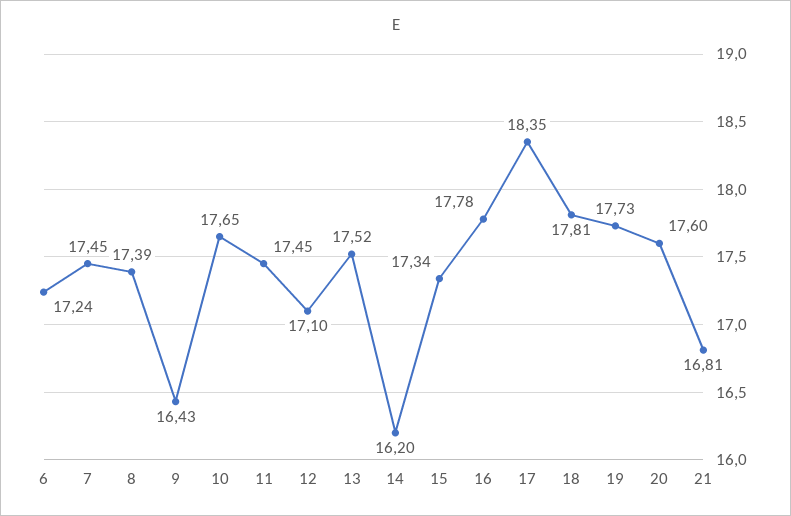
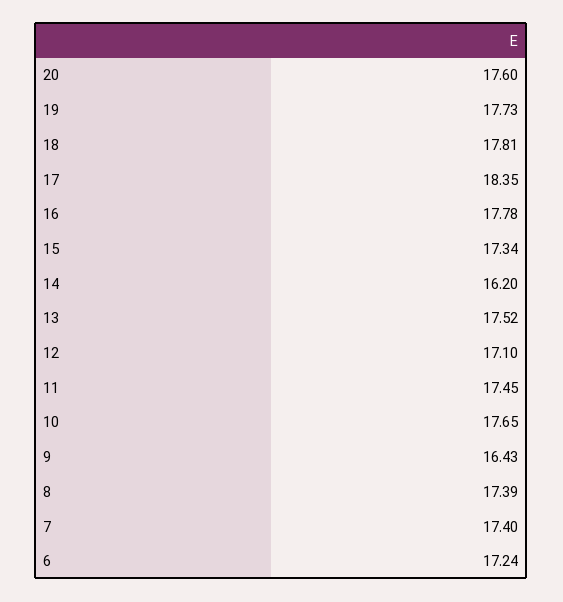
7: 17.45 -> 17.4
21: 16.81 -> none

